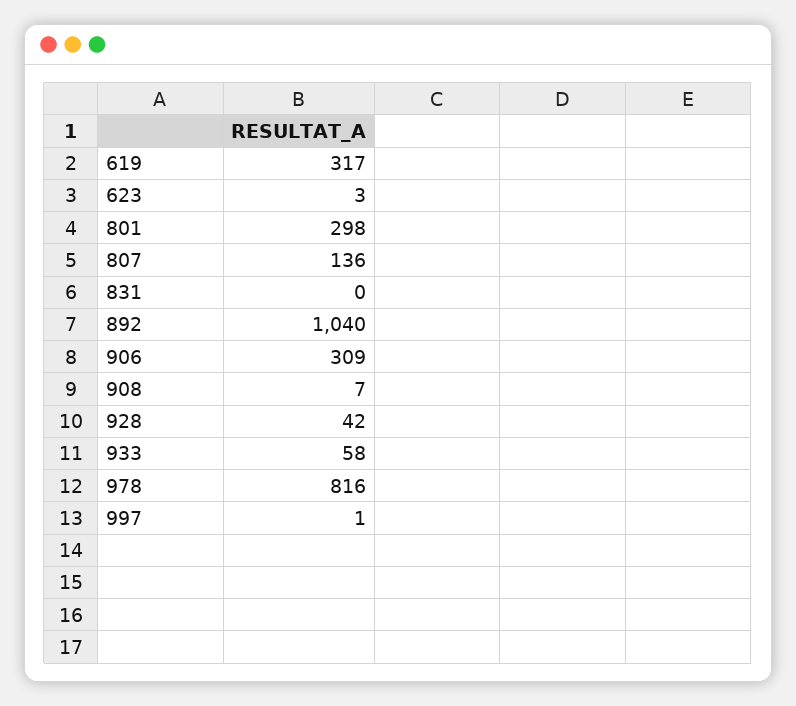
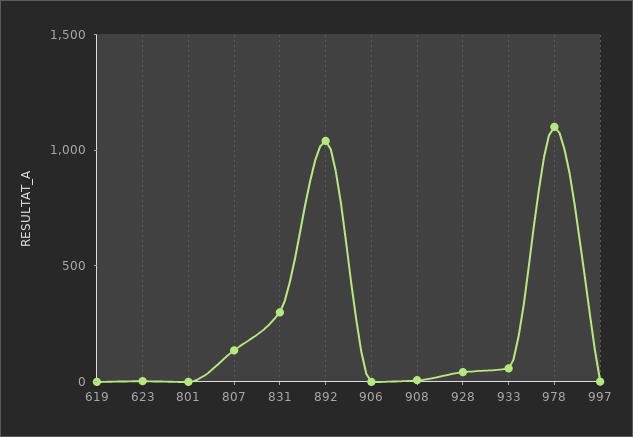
619: 317 -> 0
801: 298 -> 0
831: 0 -> 300
906: 309 -> 0
978: 816 -> 1100

